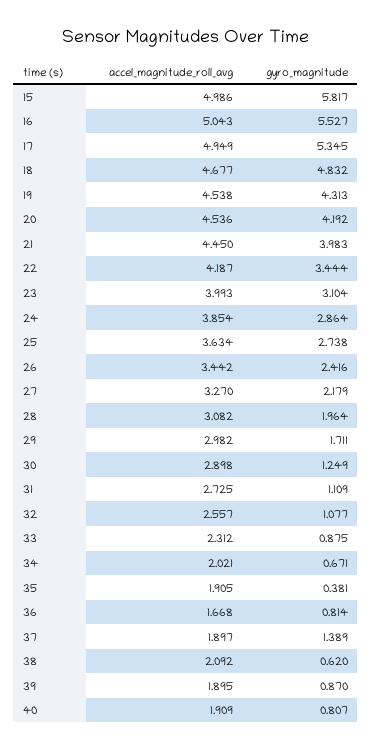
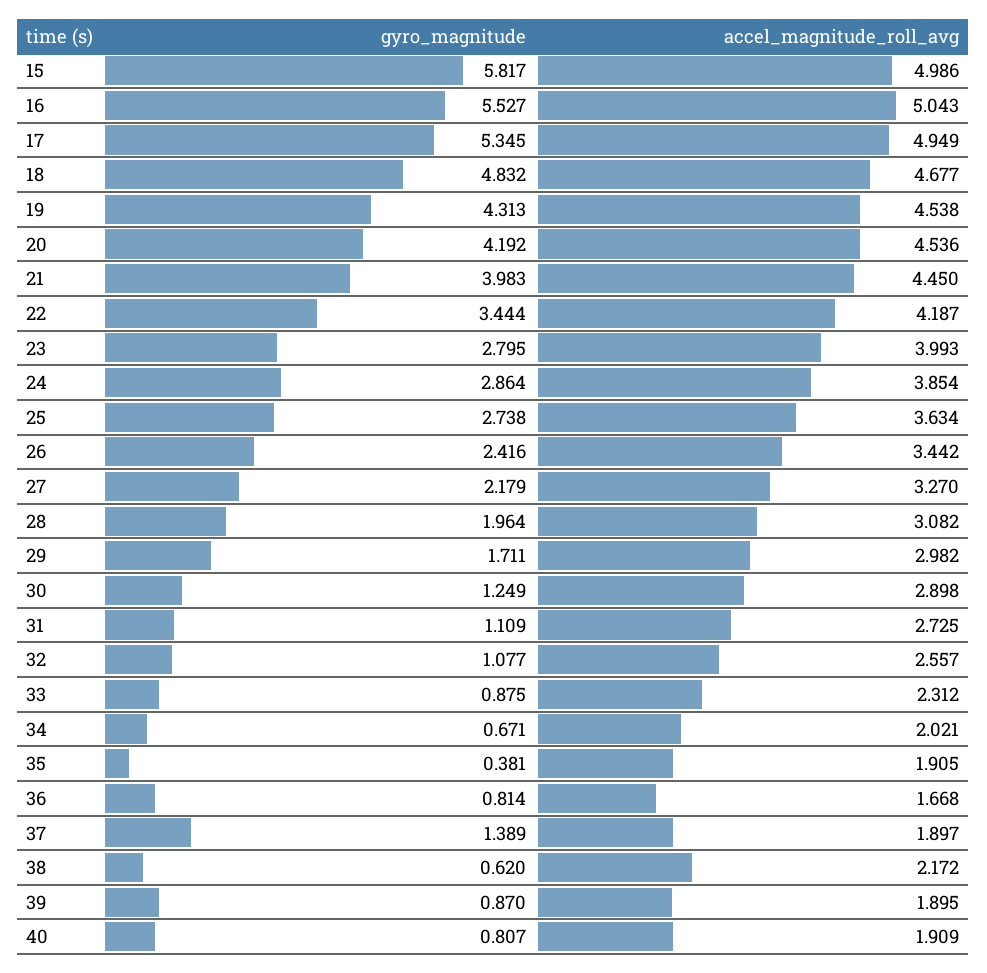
gyro_magnitude, 23: 3.104 -> 2.795
accel_magnitude_roll_avg, 38: 2.092 -> 2.172

